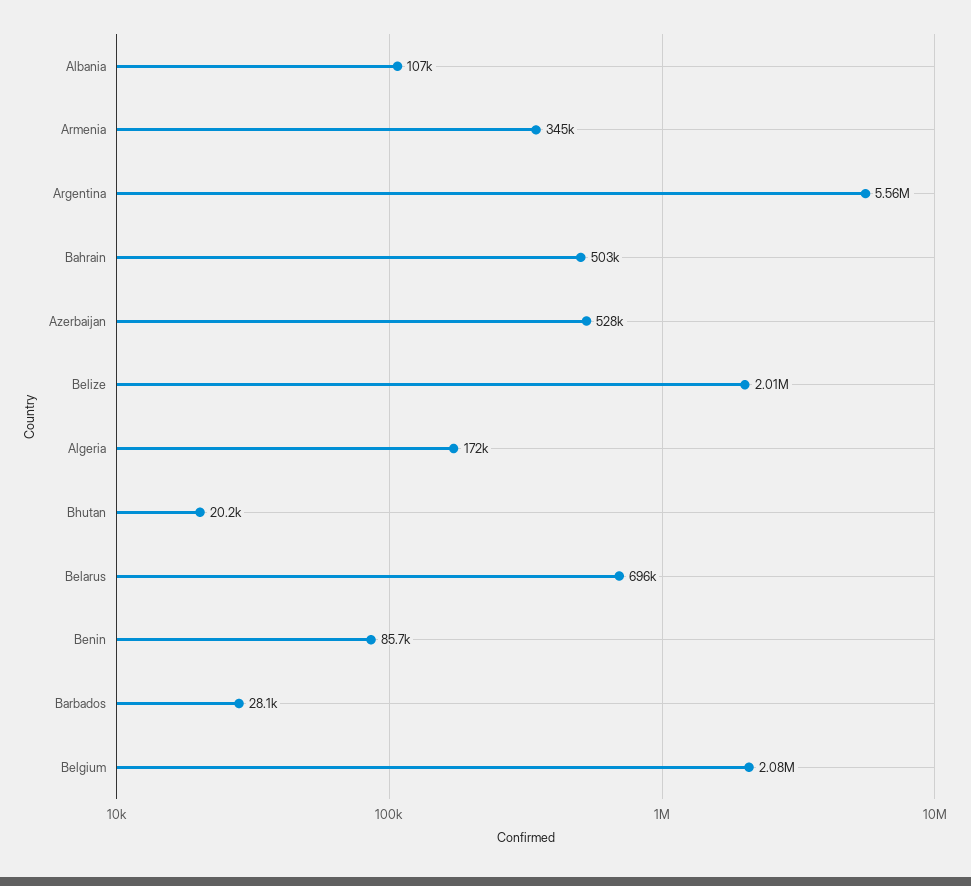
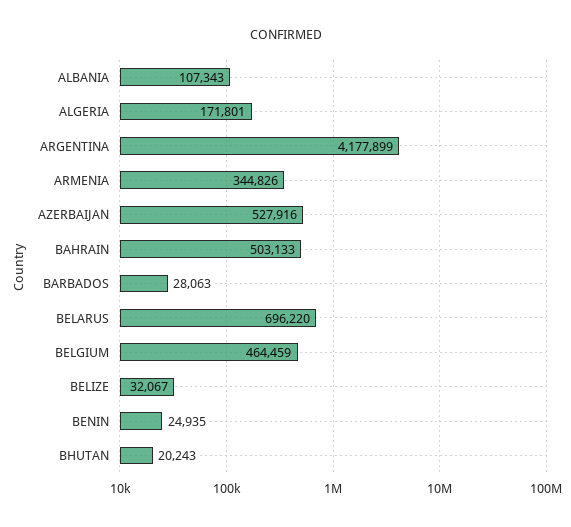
Argentina: 5560000 -> 4177899
Belize: 2010000 -> 32067
Benin: 85700 -> 24935
Belgium: 2080000 -> 464459

